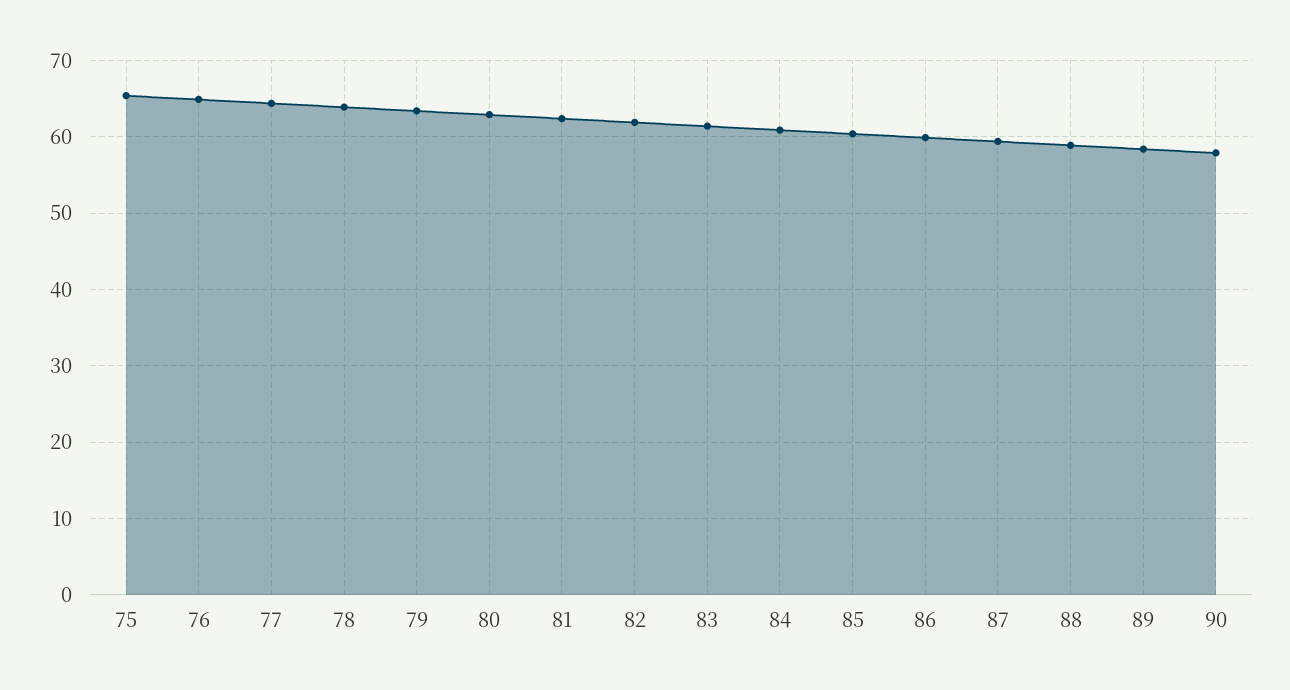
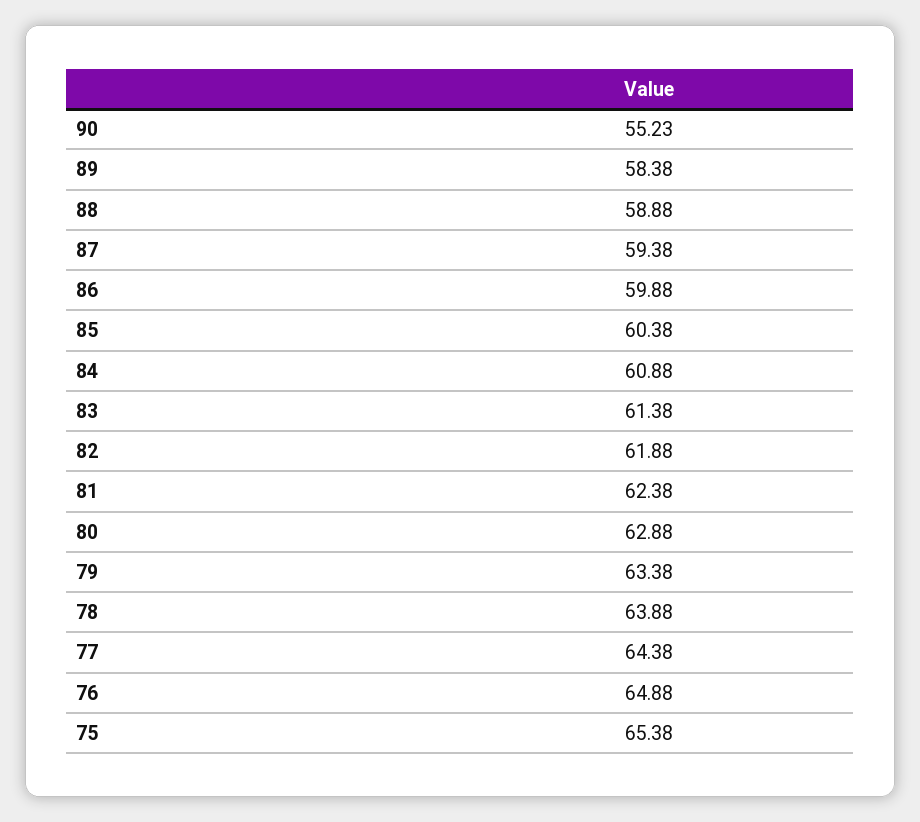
90: 58 -> 55.23

